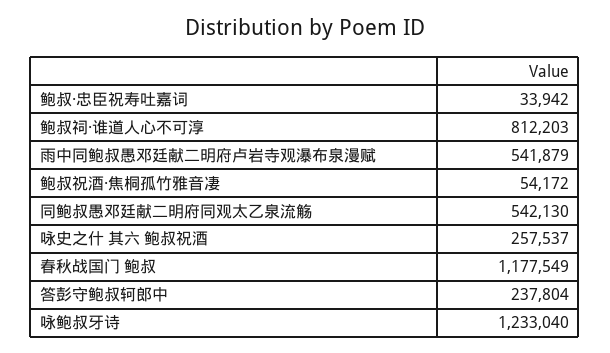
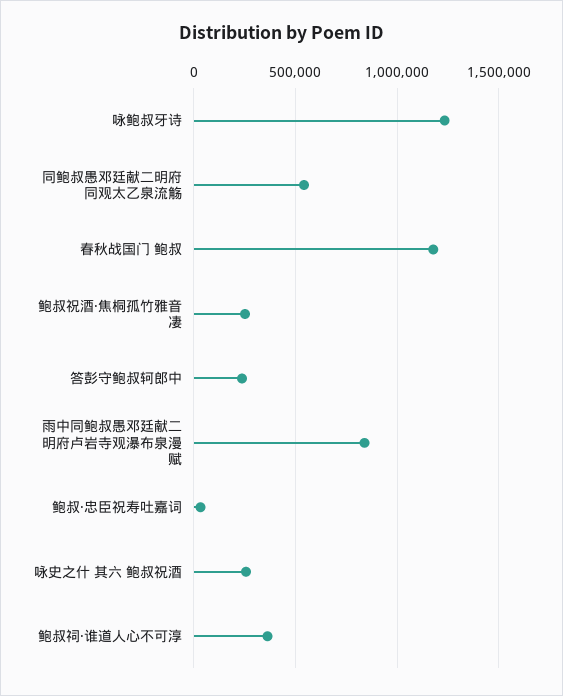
鲍叔祠·谁道人心不可淳: 812203 -> 350000
雨中同鲍叔愚邓廷献二明府卢岩寺观瀑布泉漫赋: 541879 -> 850000
鲍叔祝酒·焦桐孤竹雅音凄: 54172 -> 250000

